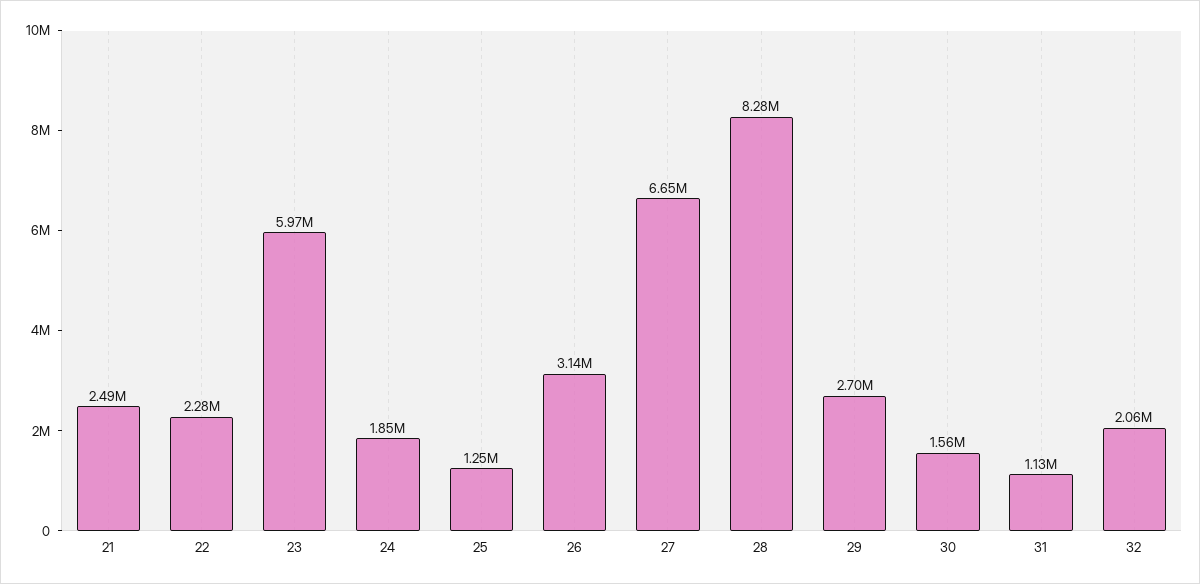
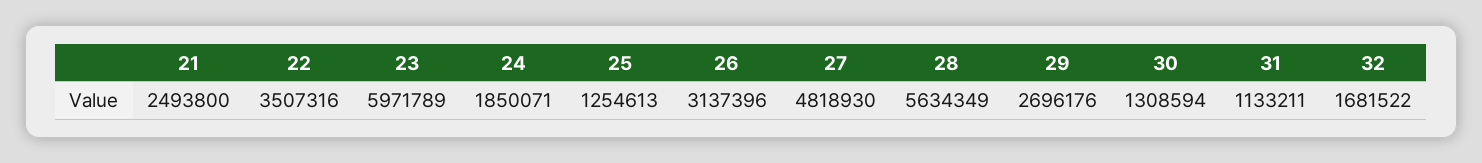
22: 2280000 -> 3507316
27: 6650000 -> 4818930
28: 8280000 -> 5634349
30: 1560000 -> 1308594
32: 2060000 -> 1681522

